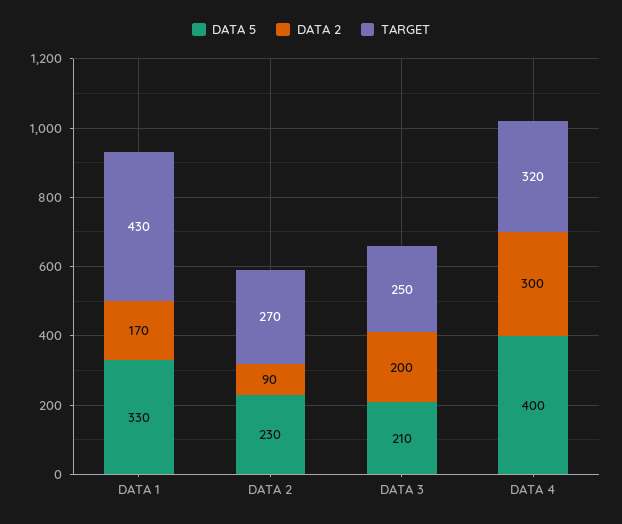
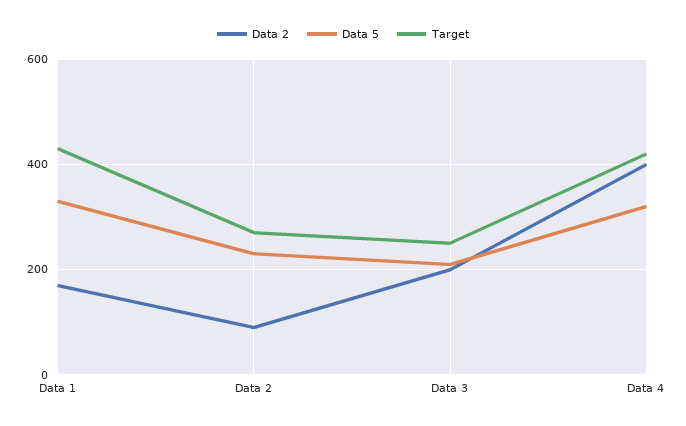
DATA 5, DATA 4: 400 -> 320
DATA 2, DATA 4: 300 -> 400
TARGET, DATA 4: 320 -> 420

